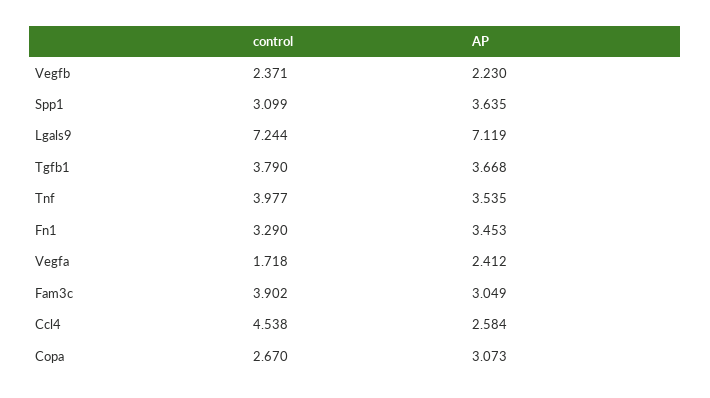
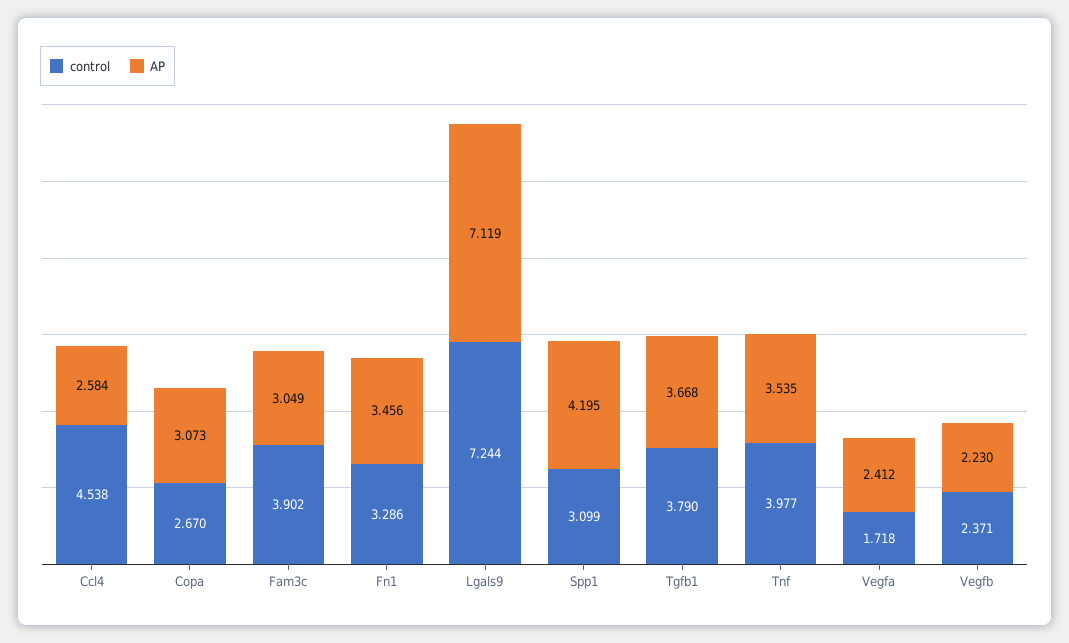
AP, Spp1: 3.635 -> 4.195
control, Fn1: 3.29 -> 3.286
AP, Fn1: 3.453 -> 3.456

